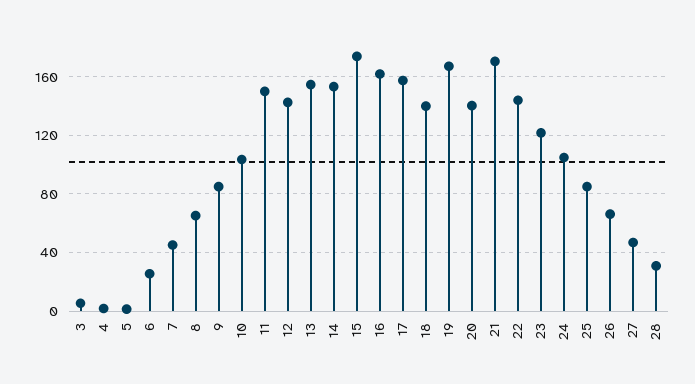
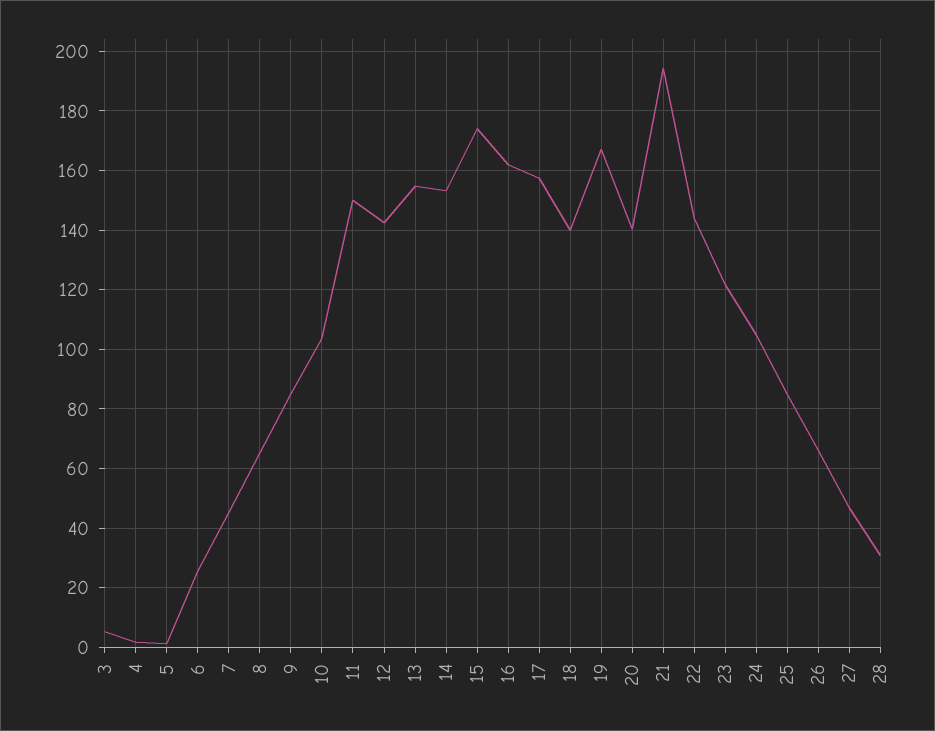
21: 170 -> 195

